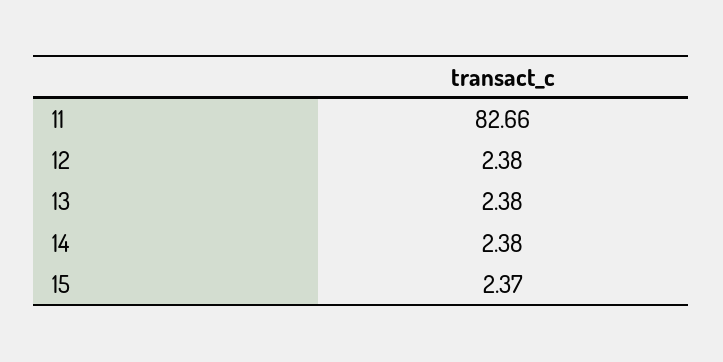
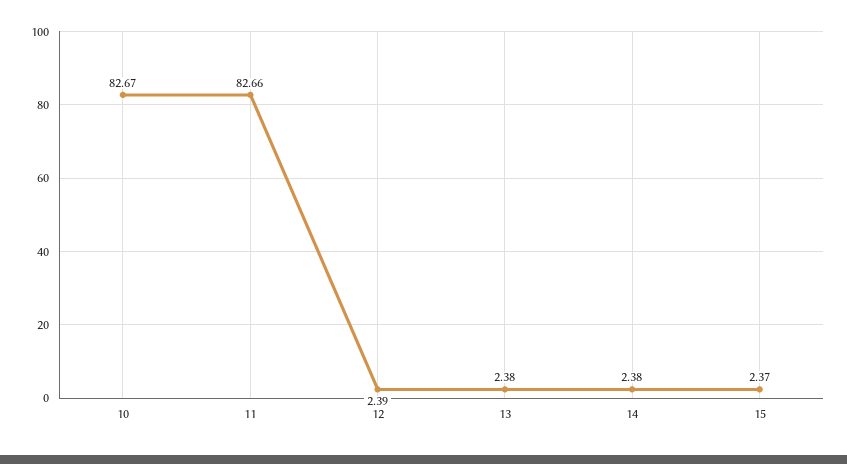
12: 2.38 -> 2.39
10: none -> 82.67

